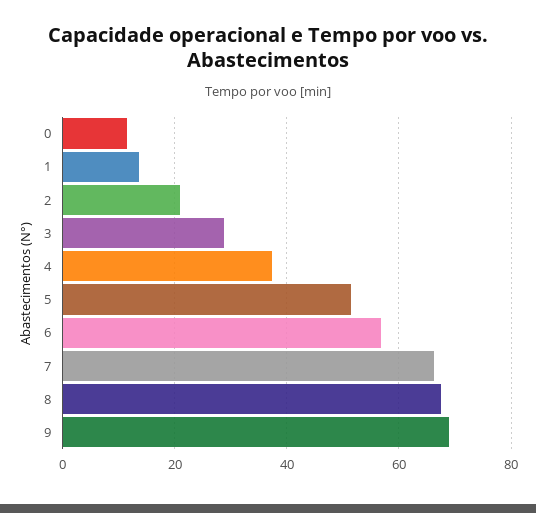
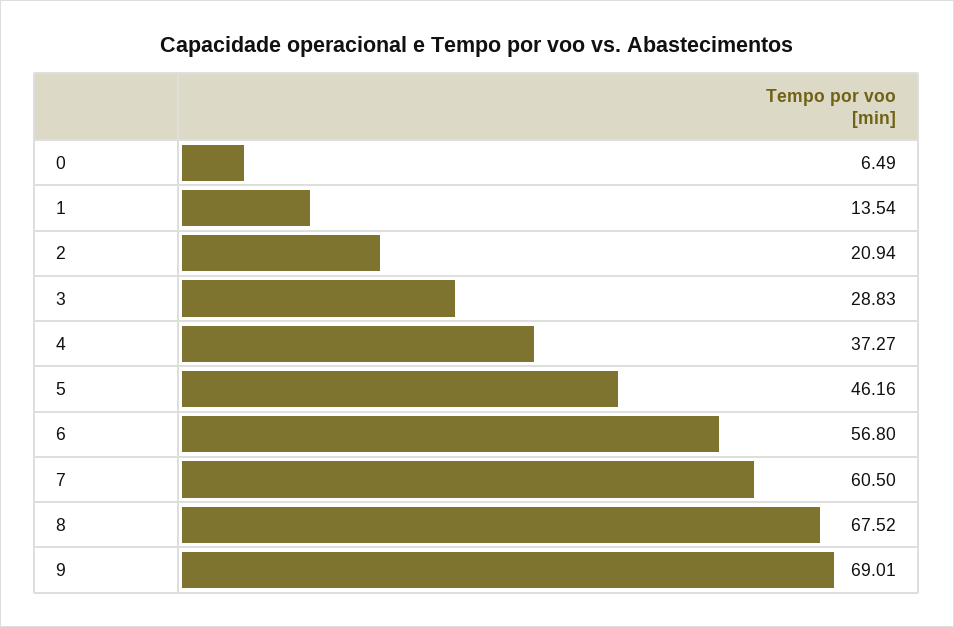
0: 12 -> 6.49
5: 52 -> 46.16
7: 66 -> 60.5

